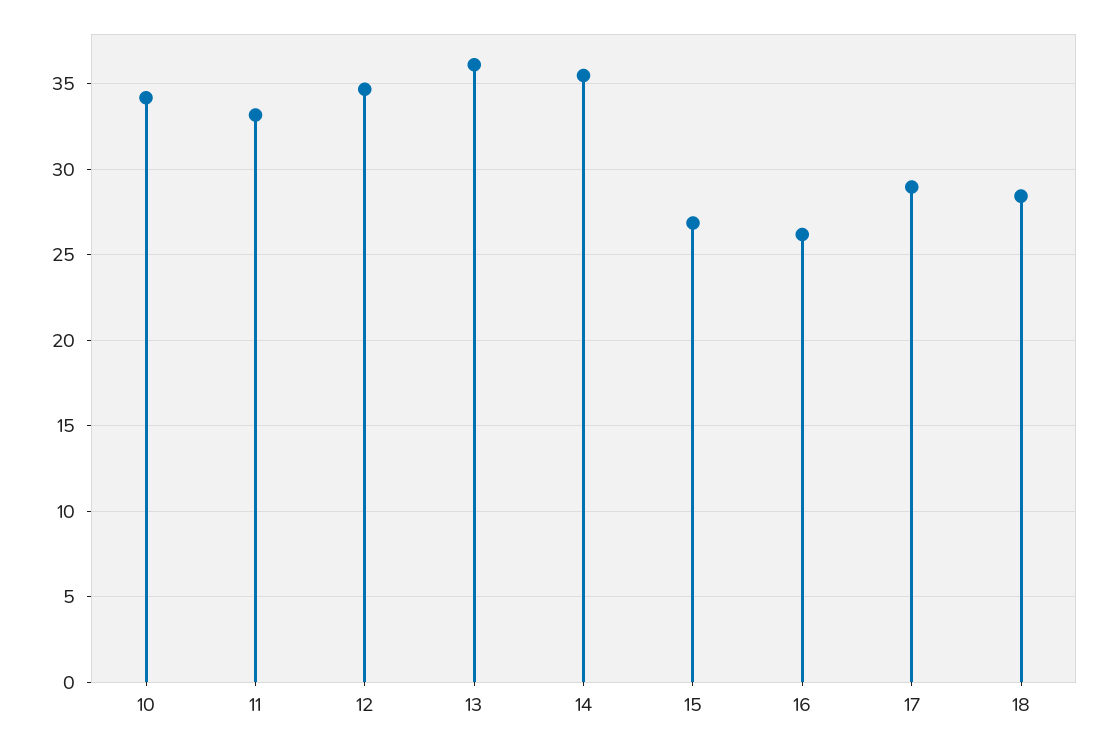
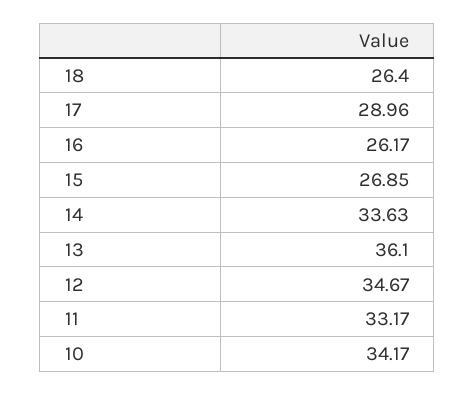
14: 35.5 -> 33.63
18: 28.5 -> 26.4

